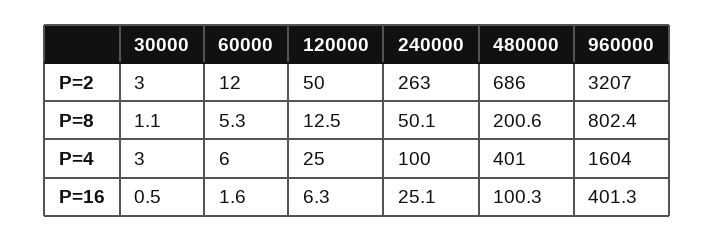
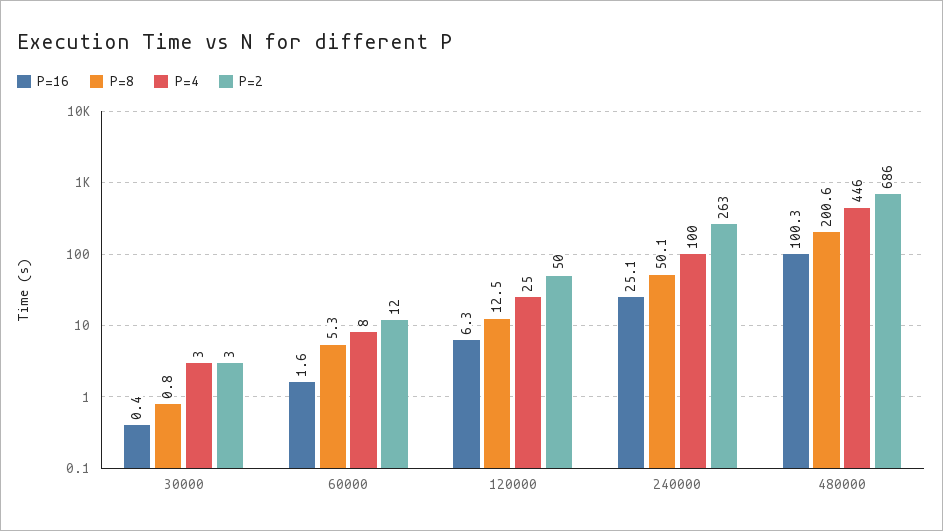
P=2, 960000: 3207 -> none
P=8, 30000: 1.1 -> 0.8
P=8, 960000: 802.4 -> none
P=4, 60000: 6 -> 8
P=4, 480000: 401 -> 446
P=4, 960000: 1604 -> none
P=16, 30000: 0.5 -> 0.4
P=16, 960000: 401.3 -> none

